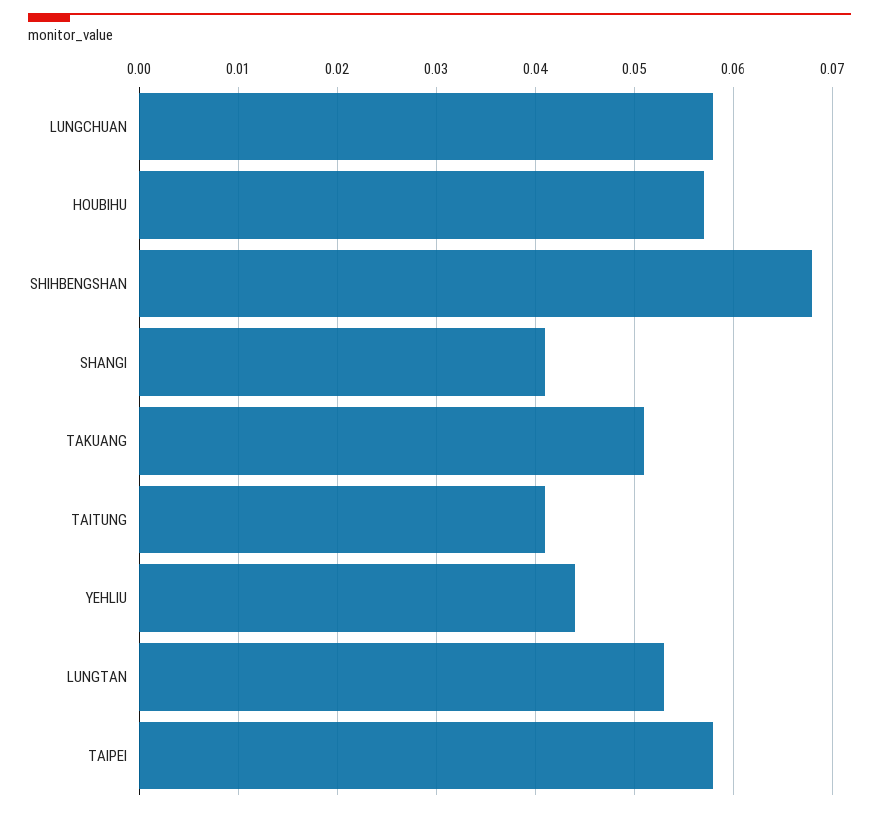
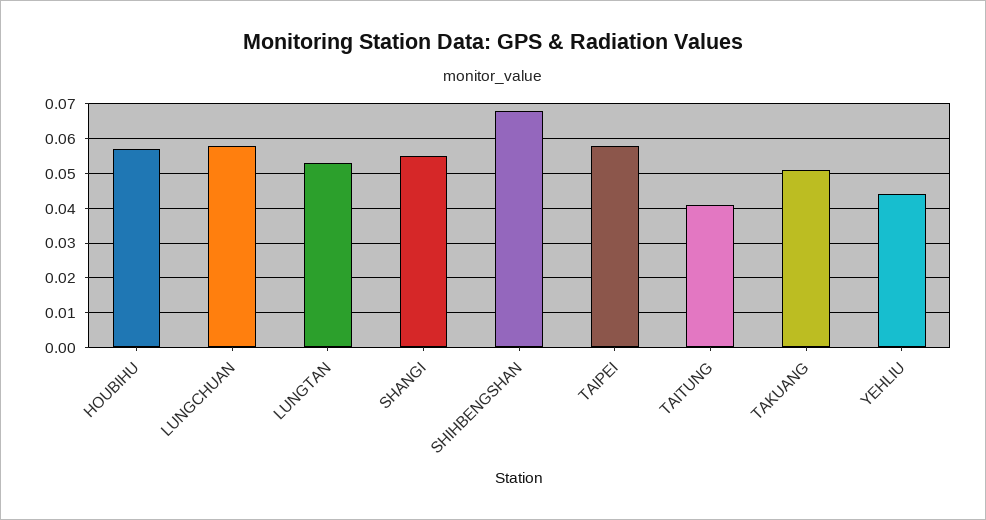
SHANGI: 0.041 -> 0.055

